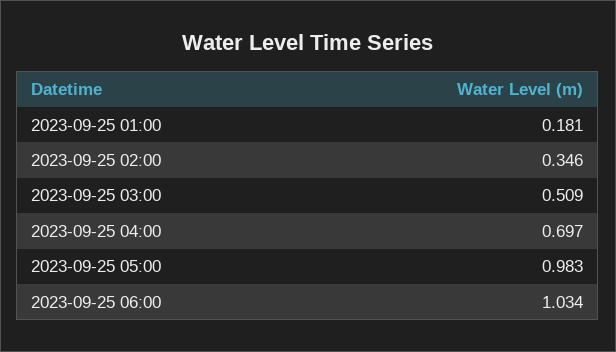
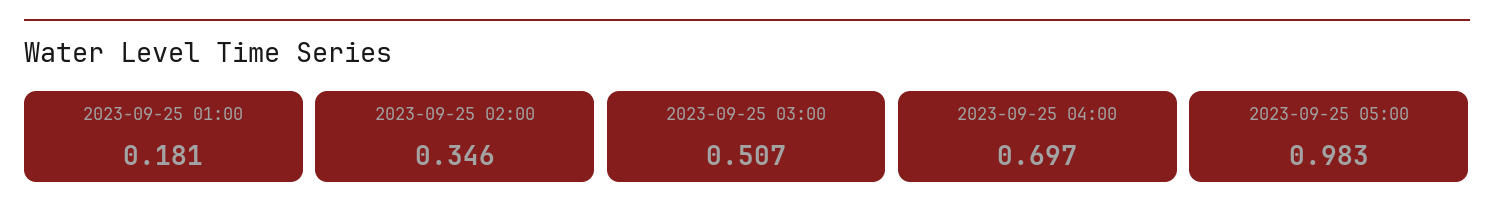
2023-09-25 03:00: 0.509 -> 0.507
2023-09-25 06:00: 1.034 -> none

